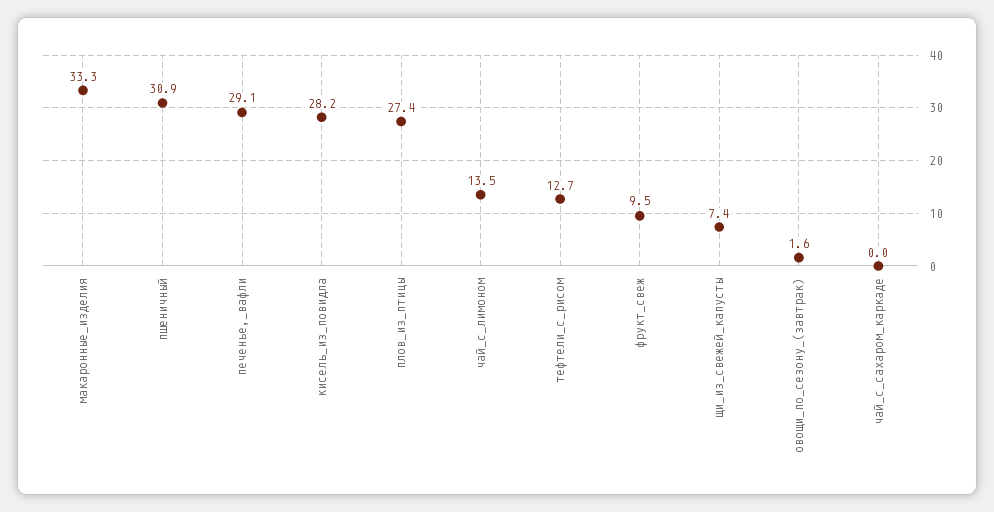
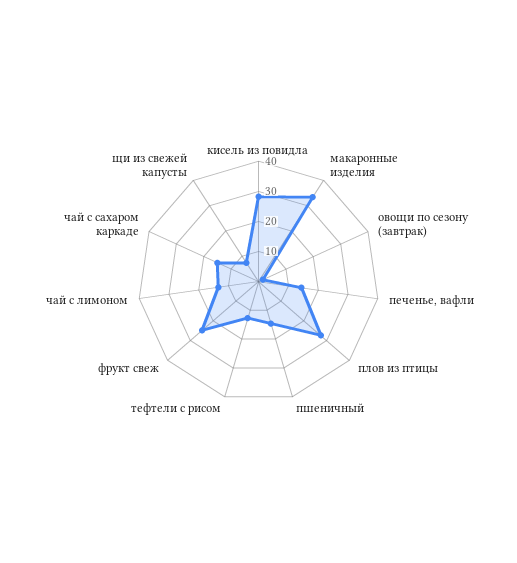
пшеничный: 30.9 -> 15
печенье,_вафли: 29.1 -> 15
фрукт_свеж: 9.5 -> 25
чай_с_сахаром_каркаде: 0 -> 15

